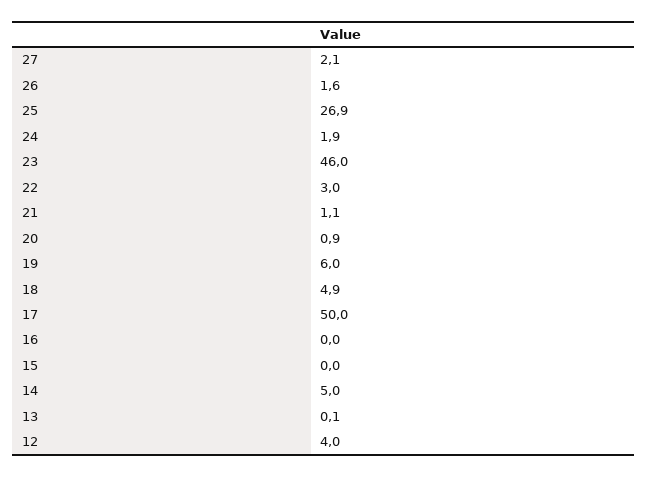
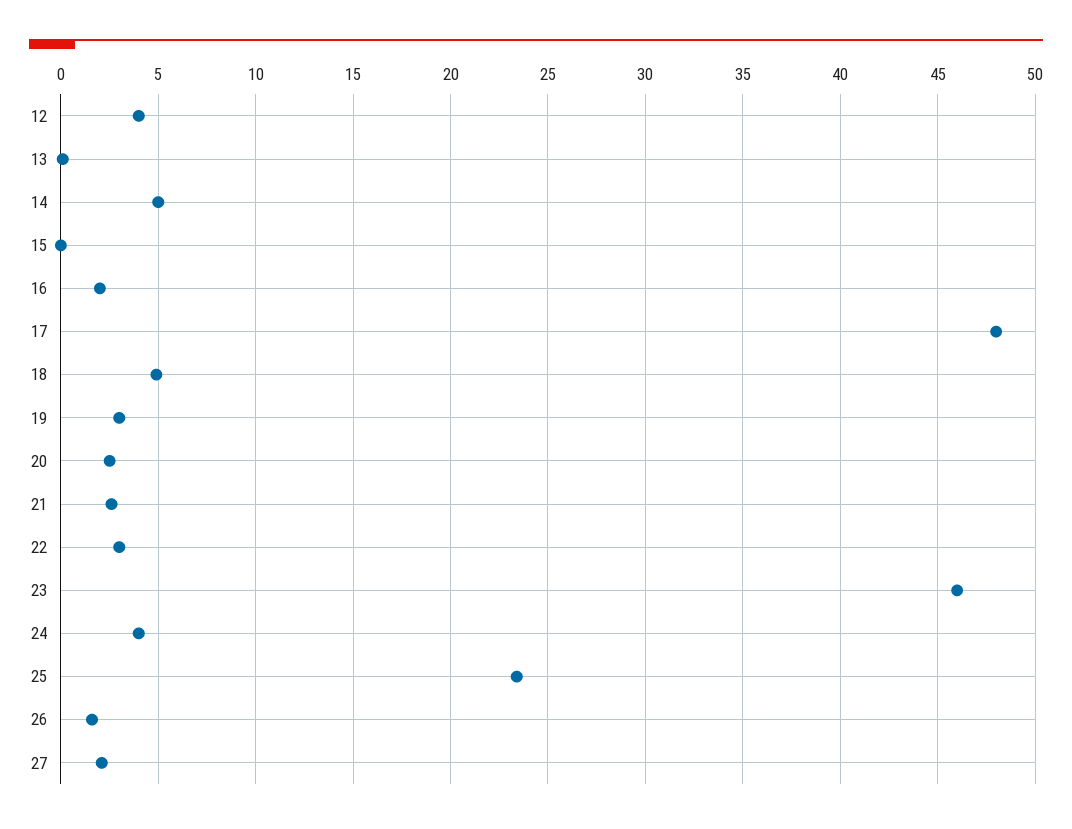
25: 26.9 -> 23.5
24: 1.9 -> 4
21: 1.1 -> 2.5
20: 0.9 -> 2.5
19: 6 -> 3
17: 50 -> 48
16: 0 -> 2

